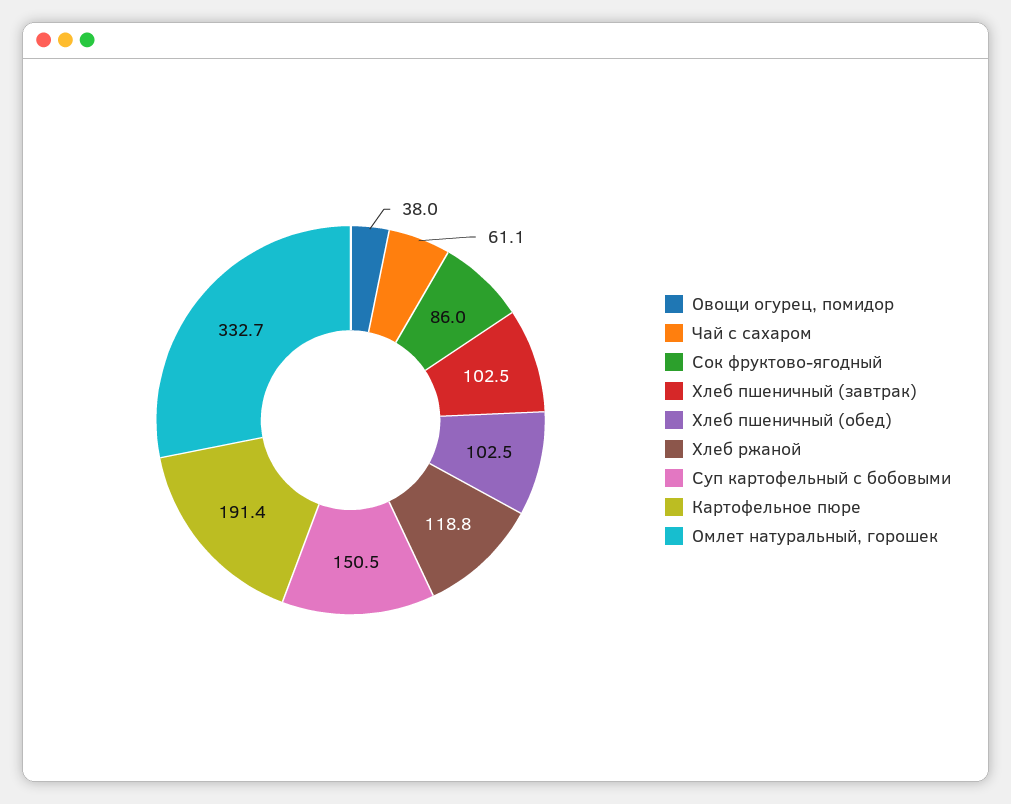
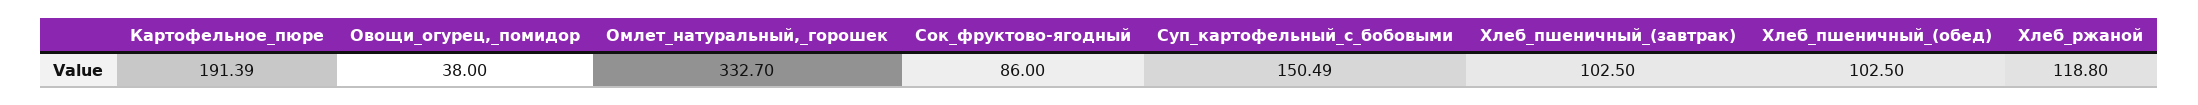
Чай с сахаром: 61.1 -> none

